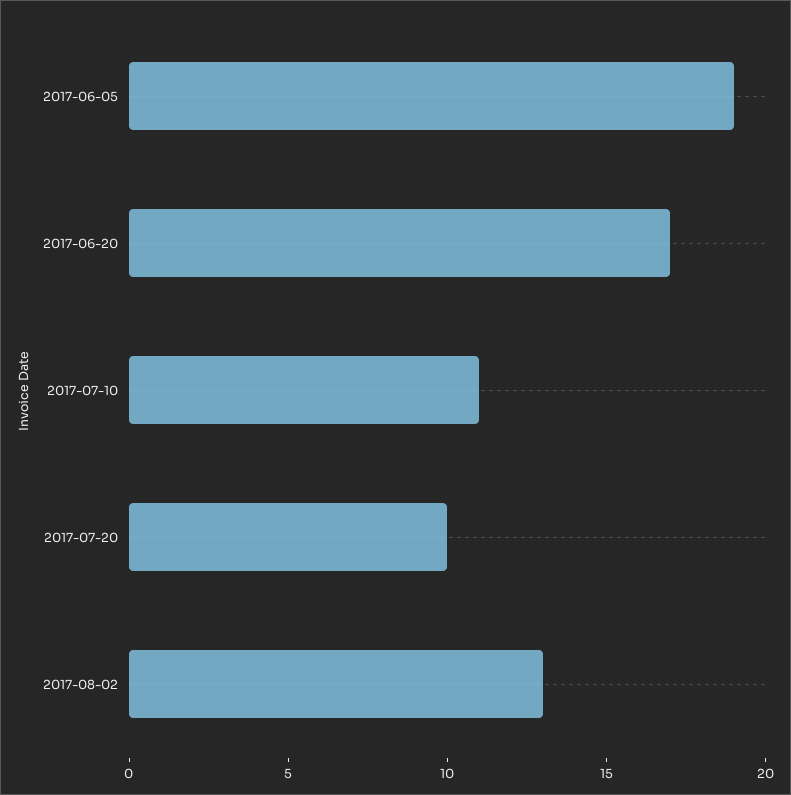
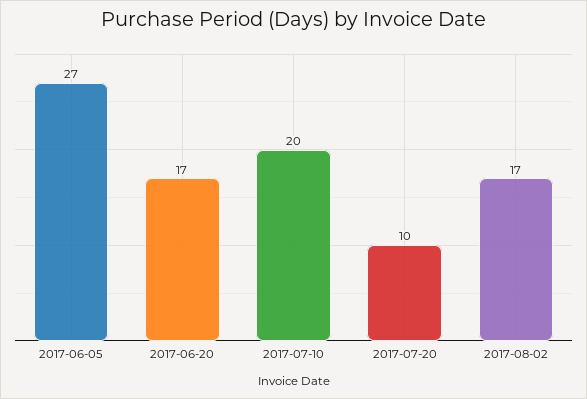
2017-06-05: 19 -> 27
2017-07-10: 11 -> 20
2017-08-02: 13 -> 17

